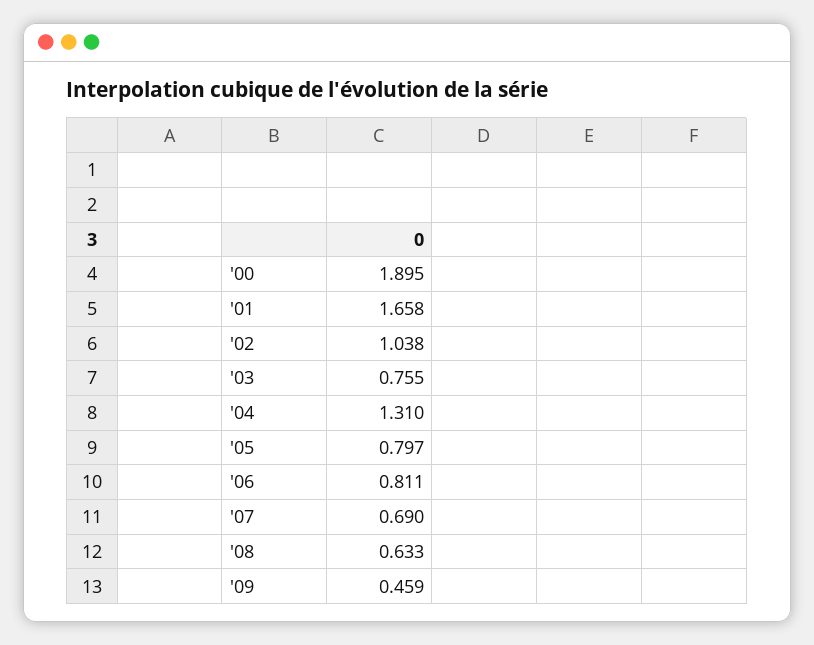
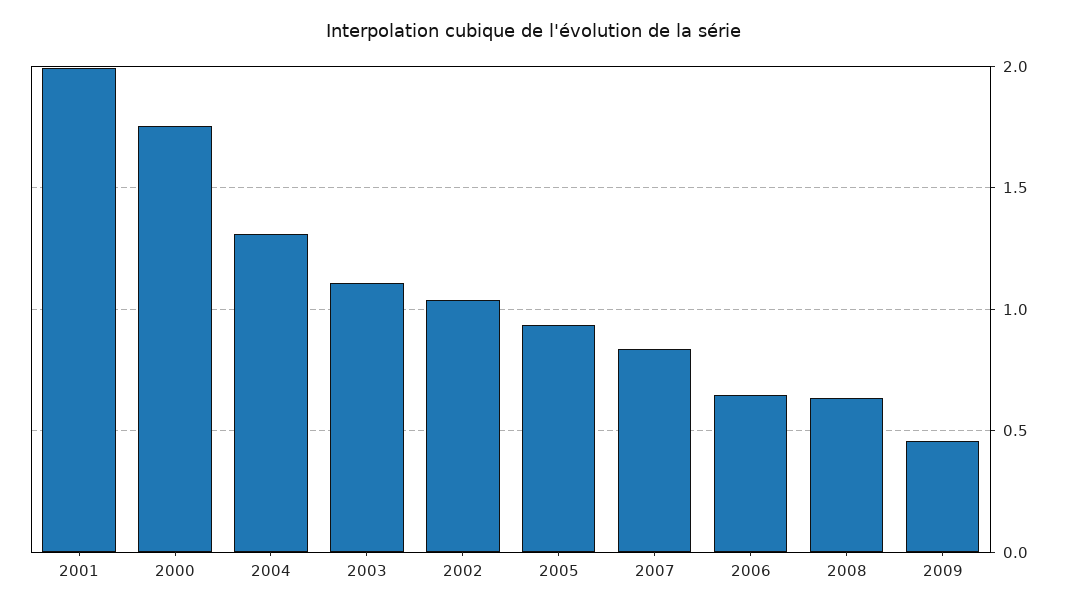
'00: 1.895 -> 1.75
'01: 1.658 -> 2
'03: 0.755 -> 1.1
'05: 0.797 -> 0.95
'06: 0.811 -> 0.65
'07: 0.69 -> 0.85

